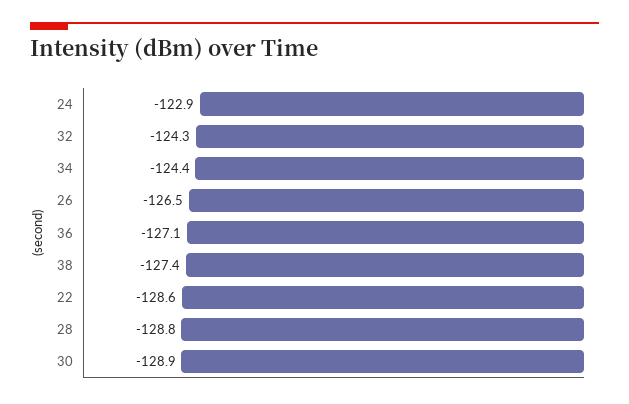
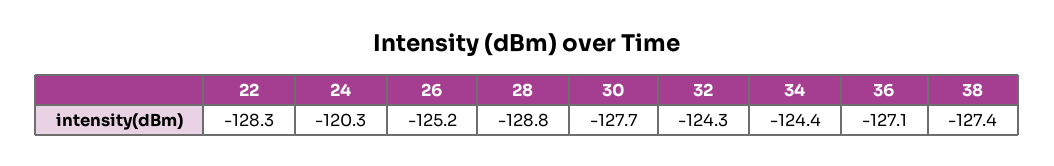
24: -122.9 -> -120.3
26: -126.5 -> -125.2
22: -128.6 -> -128.3
30: -128.9 -> -127.7

